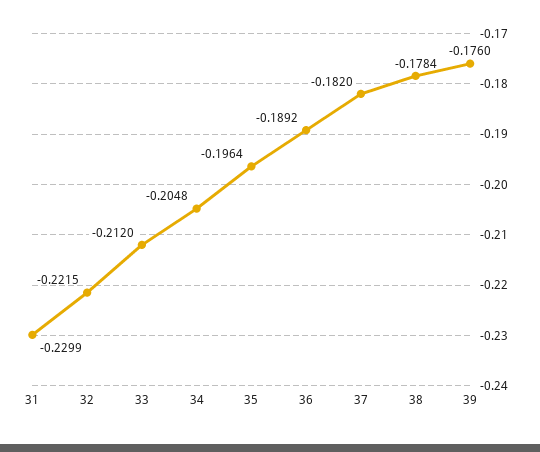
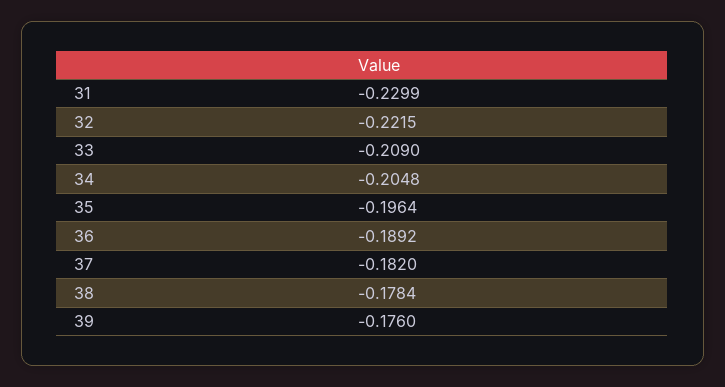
33: -0.212 -> -0.209

